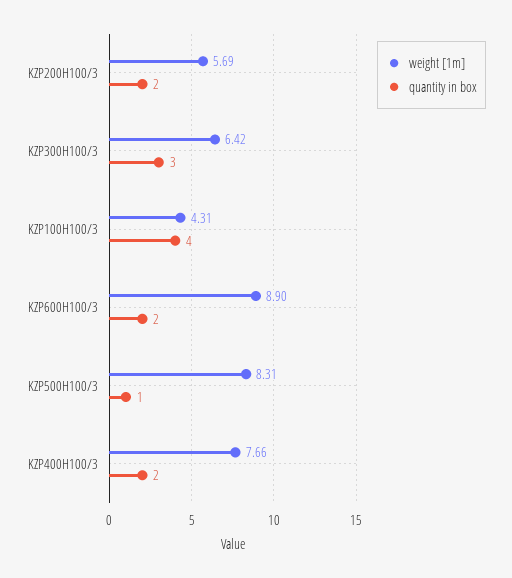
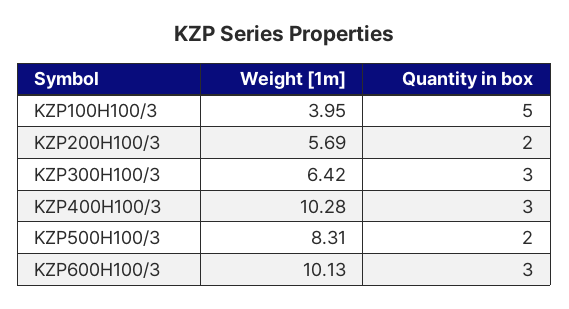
weight [1m], KZP100H100/3: 4.31 -> 3.95
quantity in box, KZP100H100/3: 4 -> 5
weight [1m], KZP600H100/3: 8.9 -> 10.13
quantity in box, KZP600H100/3: 2 -> 3
quantity in box, KZP500H100/3: 1 -> 2
weight [1m], KZP400H100/3: 7.66 -> 10.28
quantity in box, KZP400H100/3: 2 -> 3

